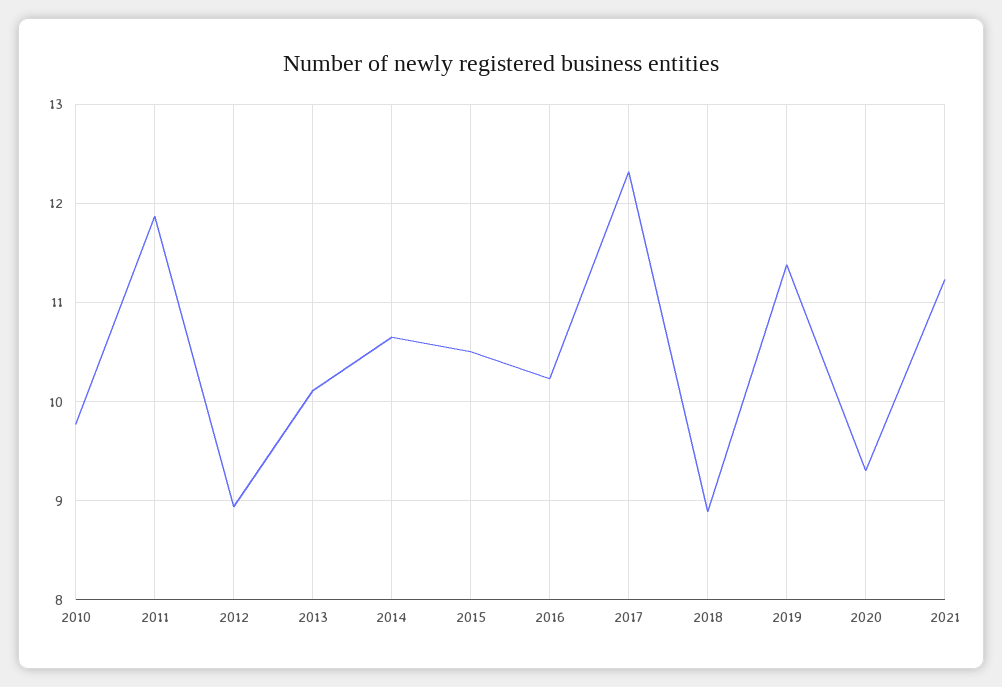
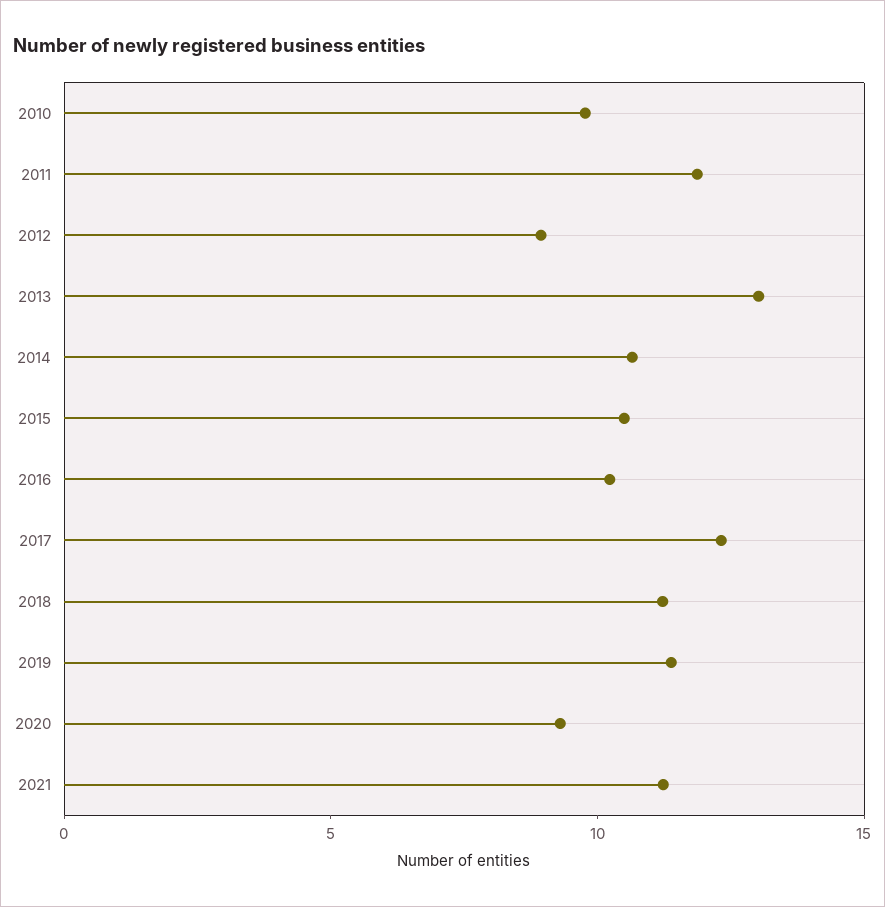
2013: 10.1 -> 13
2018: 8.9 -> 11

